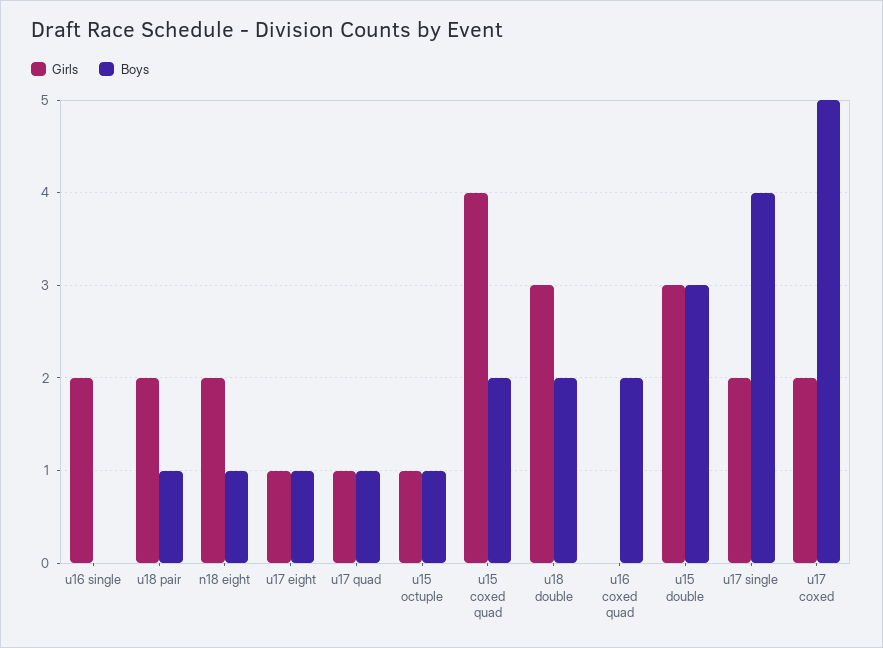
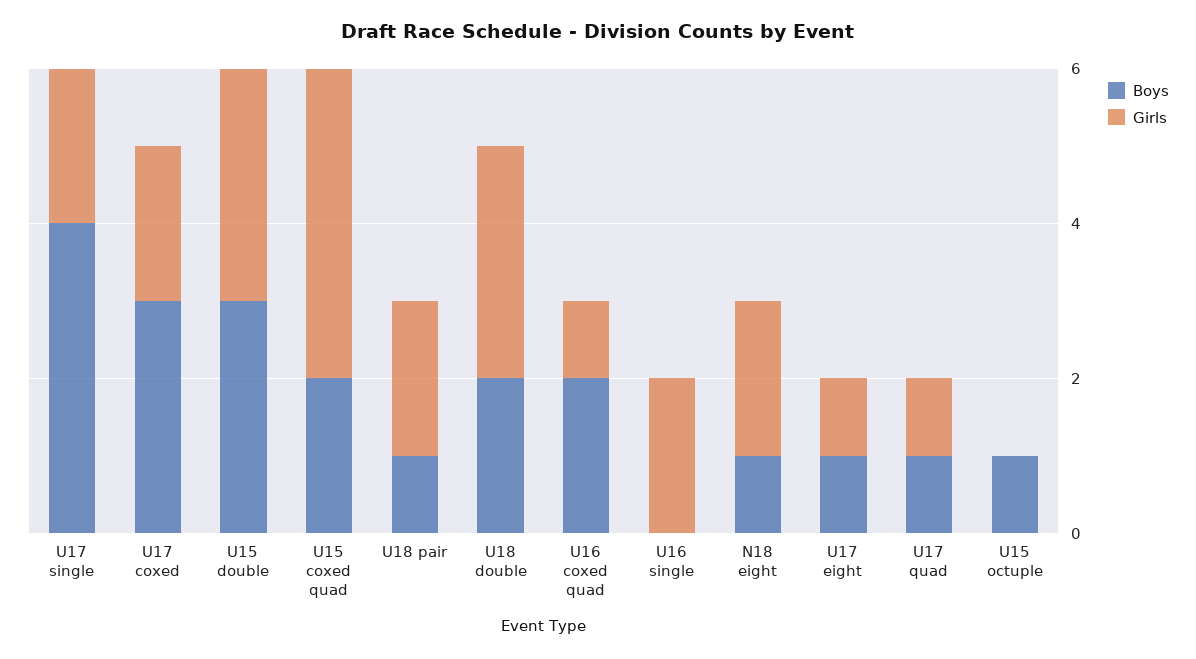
Girls, u15 octuple: 1 -> 0
Girls, u16 coxed quad: 0 -> 1
Boys, u17 coxed: 5 -> 3

